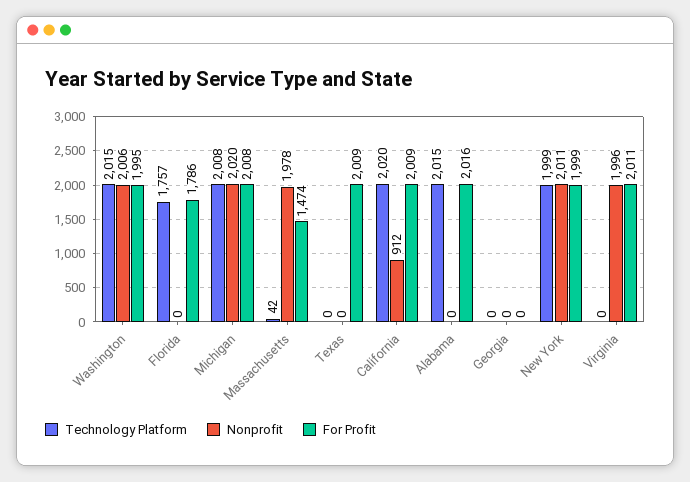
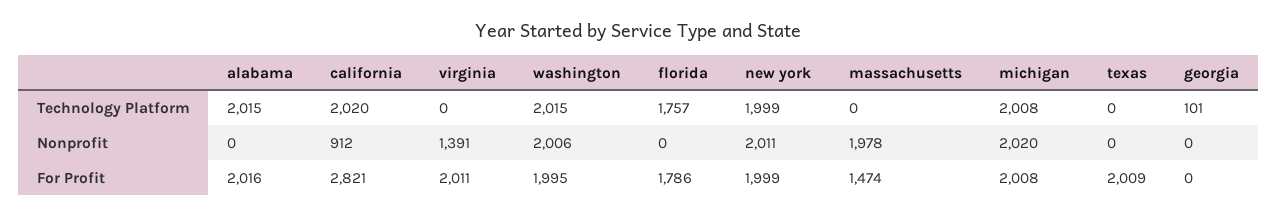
Technology Platform, Massachusetts: 42 -> 0
For Profit, California: 2009 -> 2821
Technology Platform, Georgia: 0 -> 101
Nonprofit, Virginia: 1996 -> 1391

